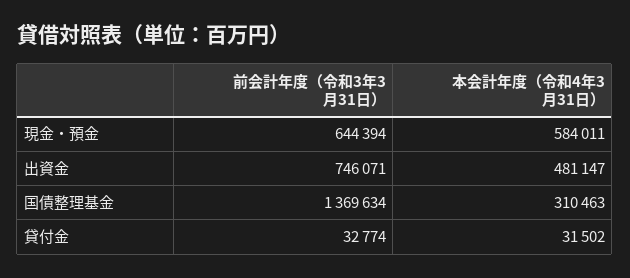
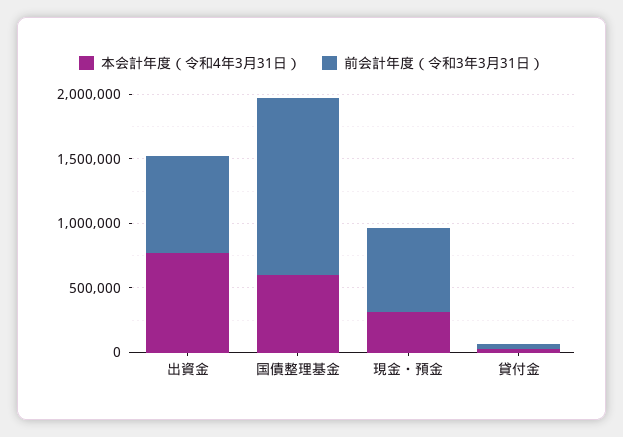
本会計年度（令和4年3月31日）, 現金・預金: 584011 -> 300000
本会計年度（令和4年3月31日）, 出資金: 481147 -> 800000
本会計年度（令和4年3月31日）, 国債整理基金: 310463 -> 600000

